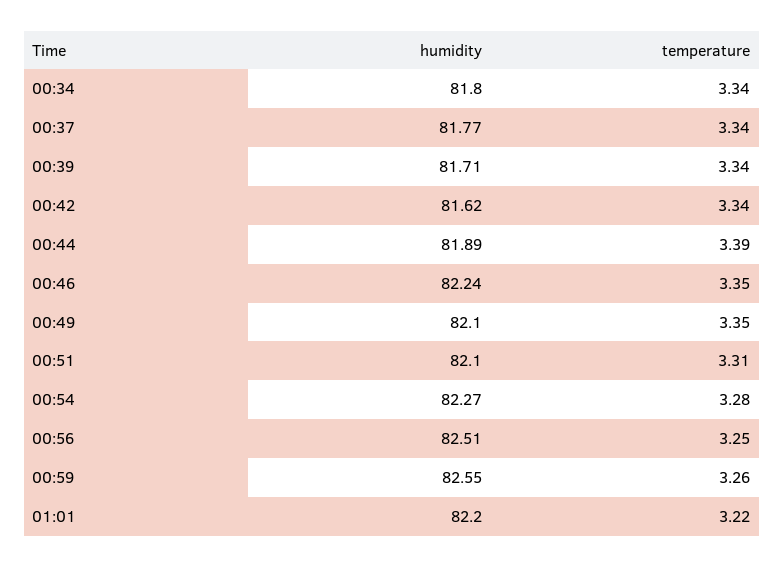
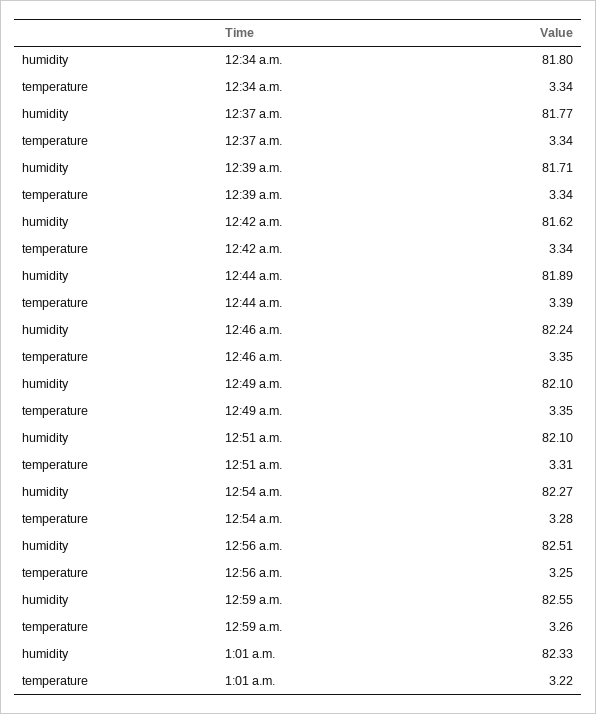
humidity, 01:01: 82.2 -> 82.33

